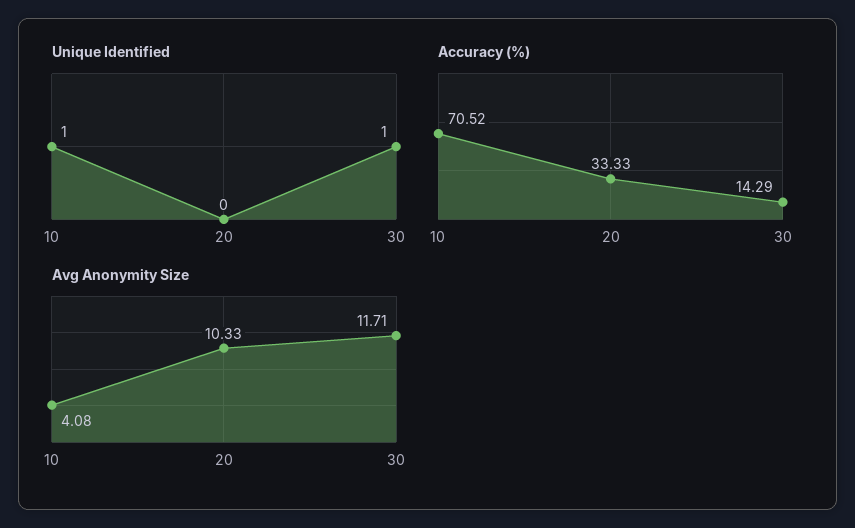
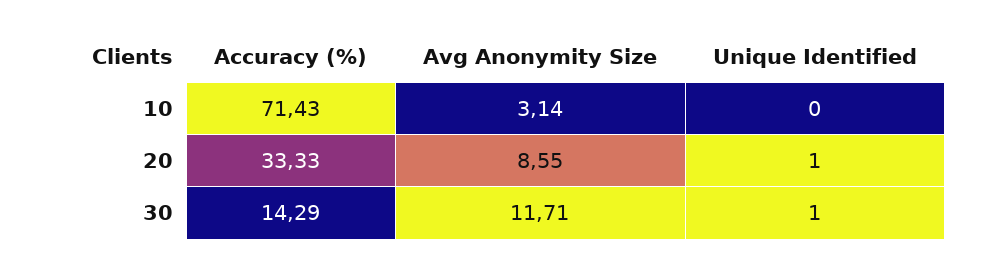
Unique Identified, 10: 1 -> 0
Unique Identified, 20: 0 -> 1
Accuracy (%), 10: 70.52 -> 71.43
Avg Anonymity Size, 10: 4.08 -> 3.14
Avg Anonymity Size, 20: 10.33 -> 8.55

